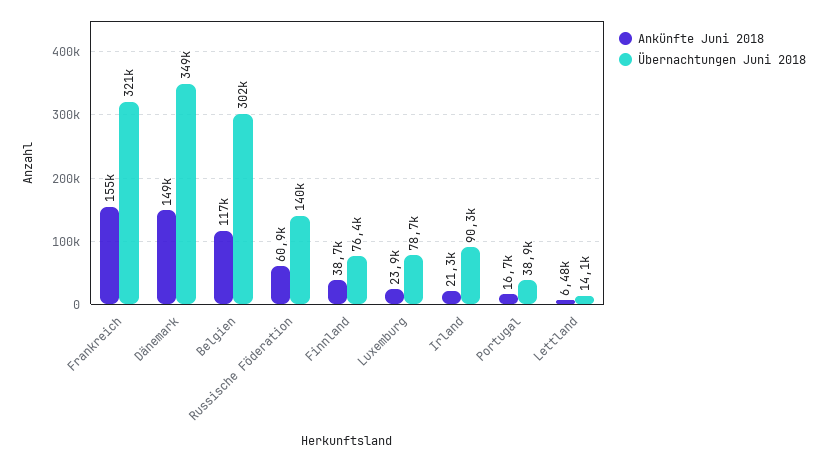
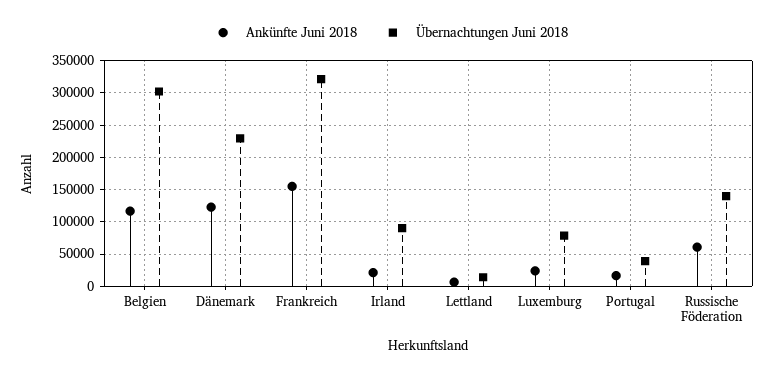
Ankünfte Juni 2018, Dänemark: 149000 -> 120000
Übernachtungen Juni 2018, Dänemark: 349000 -> 230000
Ankünfte Juni 2018, Finnland: 38700 -> none
Übernachtungen Juni 2018, Finnland: 76400 -> none

